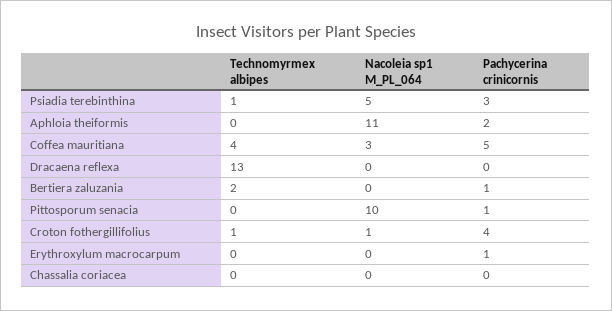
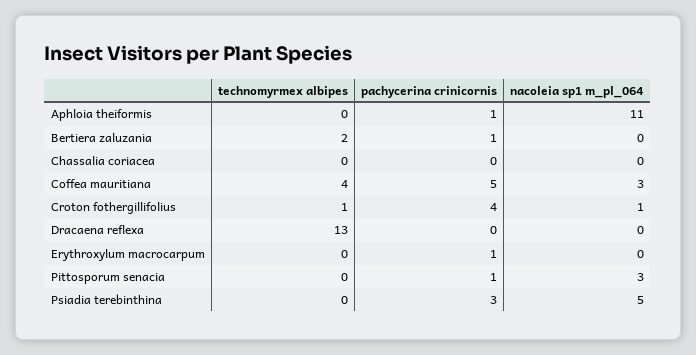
Technomyrmex albipes, Psiadia terebinthina: 1 -> 0
Pachycerina crinicornis, Aphloia theiformis: 2 -> 1
Nacoleia sp1 M_PL_064, Pittosporum senacia: 10 -> 3

